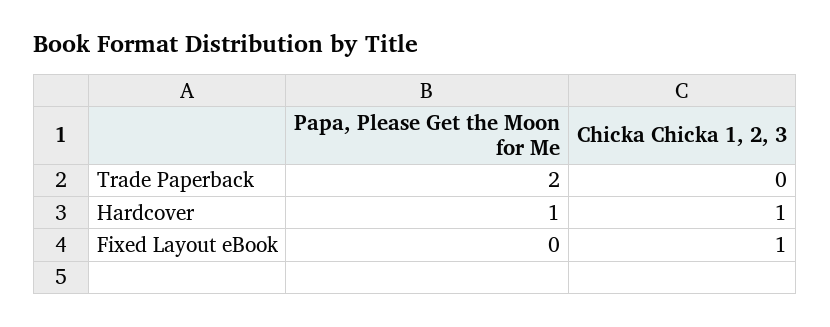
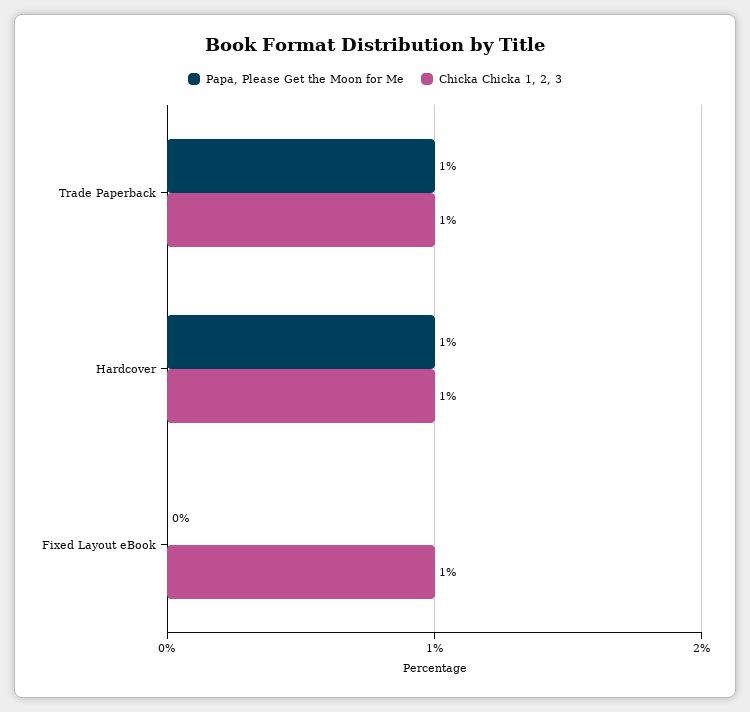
Papa, Please Get the Moon for Me, Trade Paperback: 2 -> 1
Chicka Chicka 1, 2, 3, Trade Paperback: 0 -> 1

